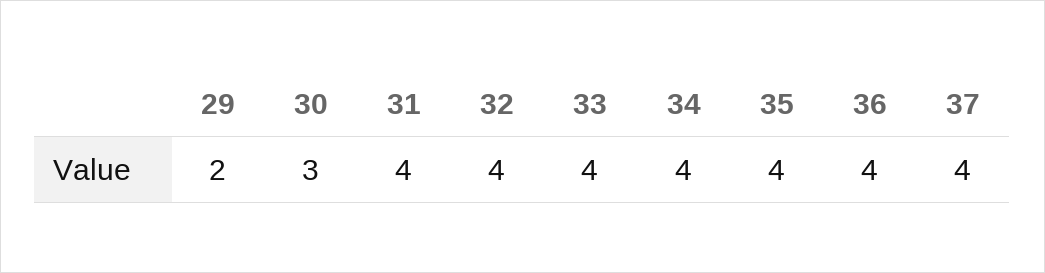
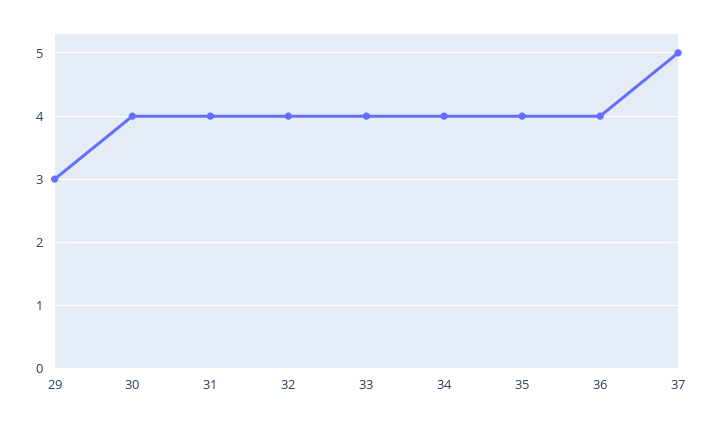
29: 2 -> 3
30: 3 -> 4
37: 4 -> 5

